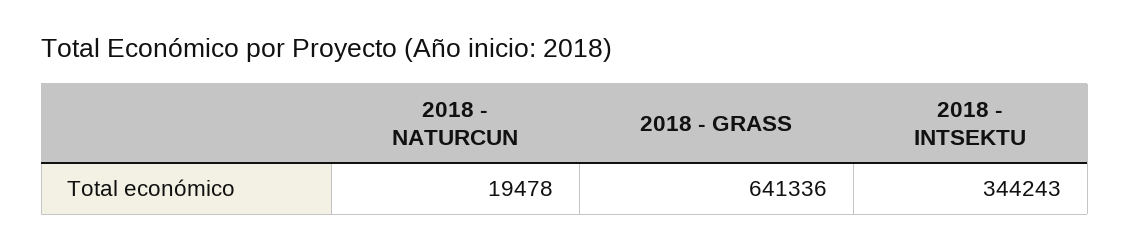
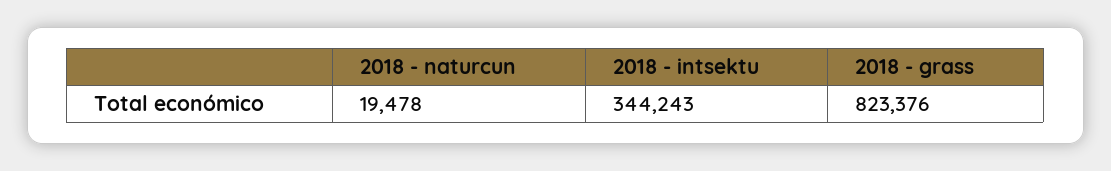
2018 - GRASS: 641336 -> 823376

